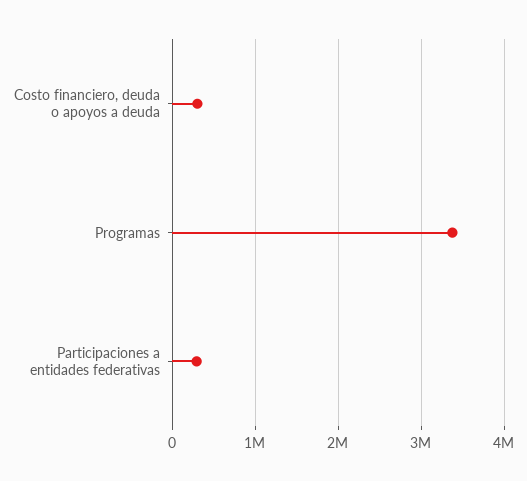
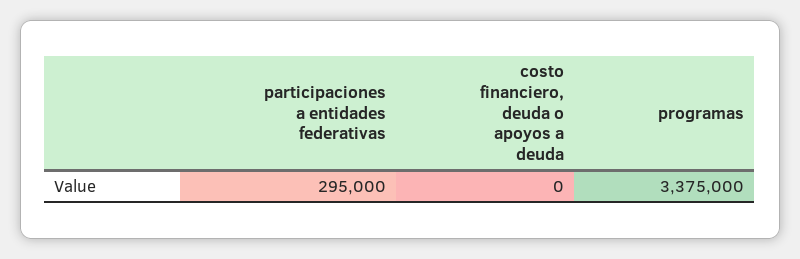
Costo financiero, deuda o apoyos a deuda: 300000 -> 0

